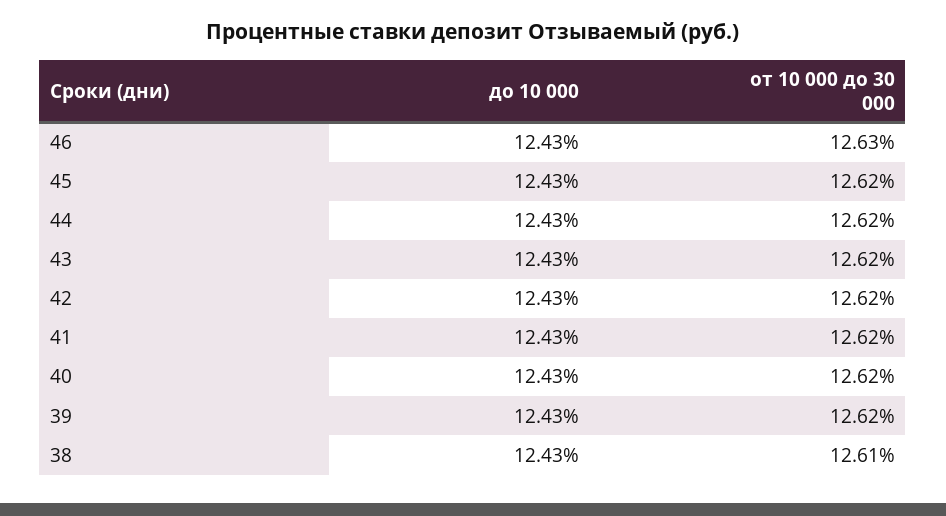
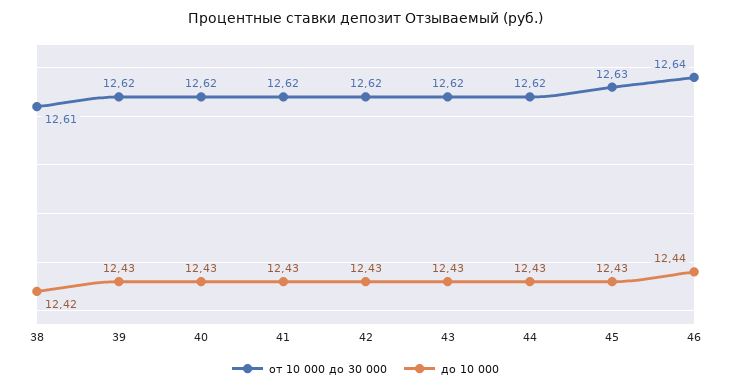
до 10 000, 46: 12.43 -> 12.44
от 10 000 до 30 000, 46: 12.63 -> 12.64
от 10 000 до 30 000, 45: 12.62 -> 12.63
до 10 000, 38: 12.43 -> 12.42

